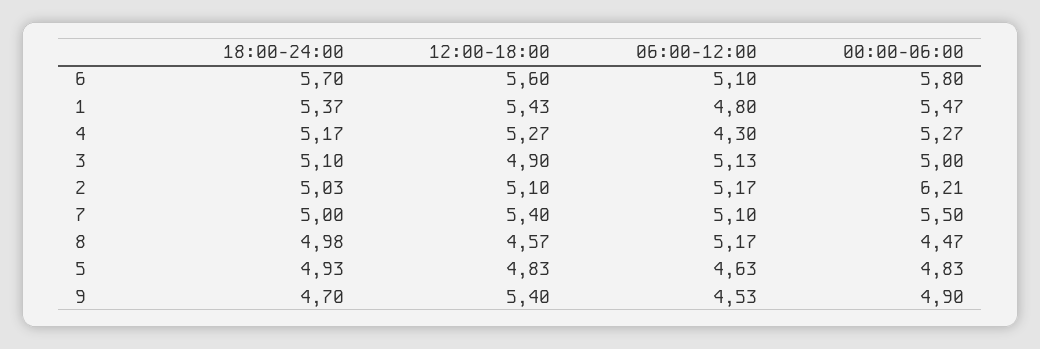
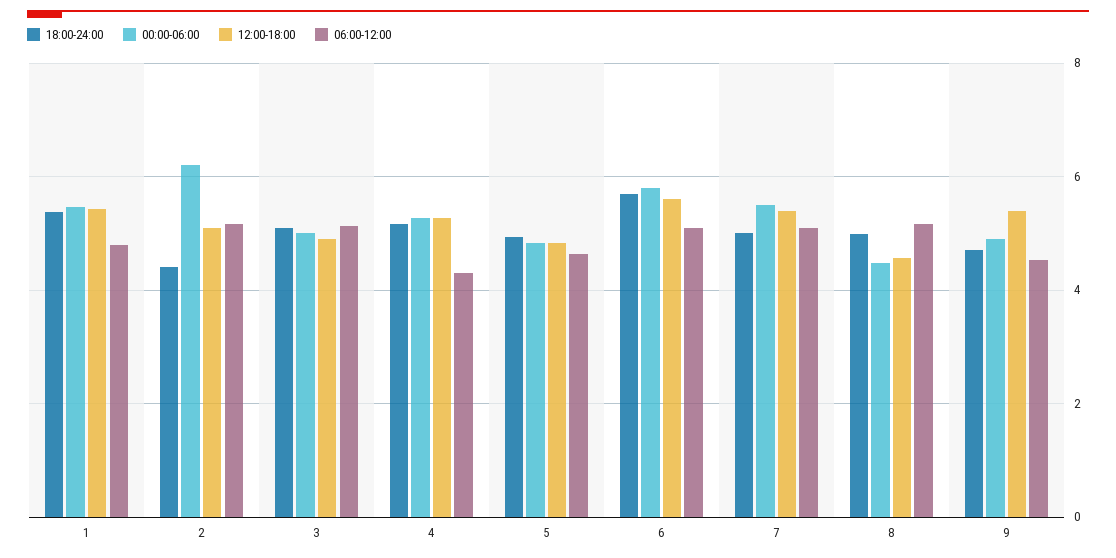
18:00-24:00, 2: 5.03 -> 4.4

